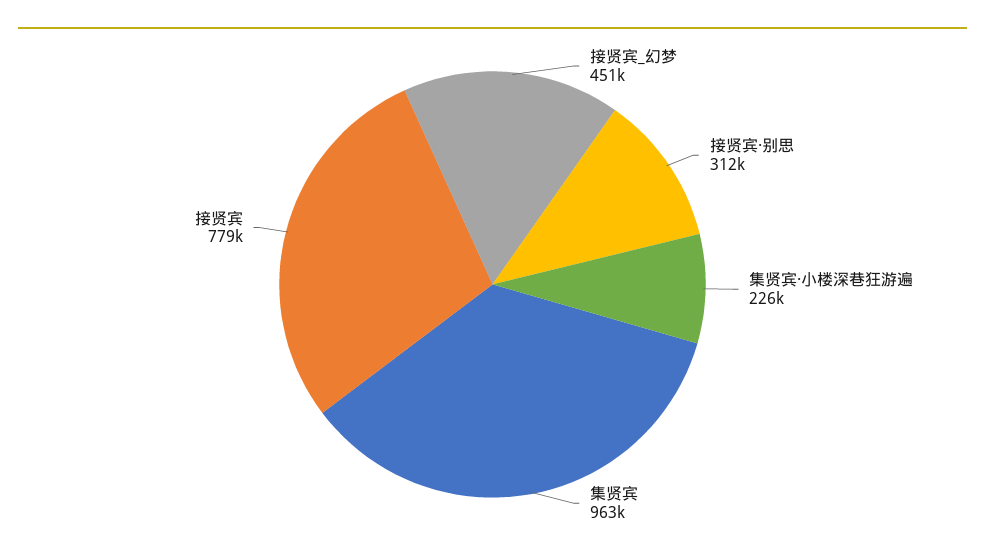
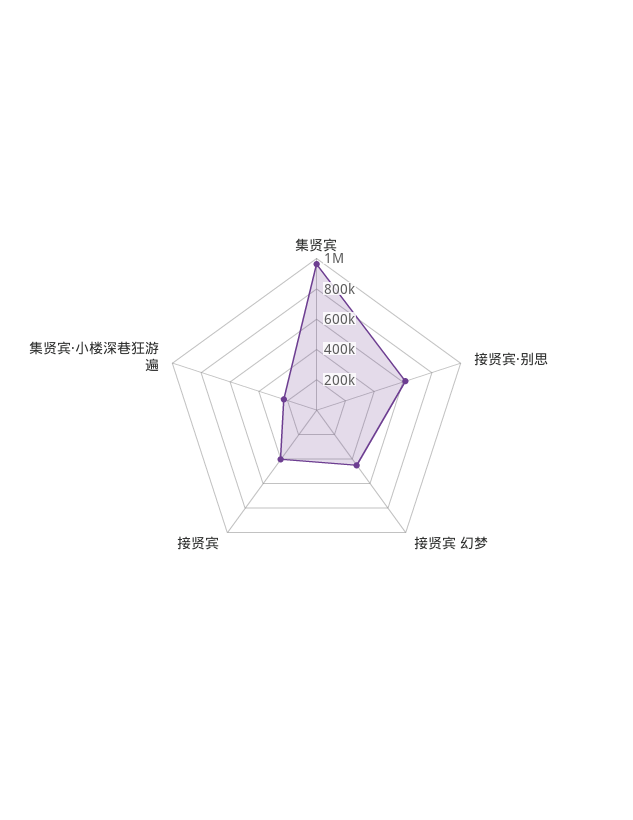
接贤宾·别思: 312000 -> 600000
接贤宾: 779000 -> 400000

